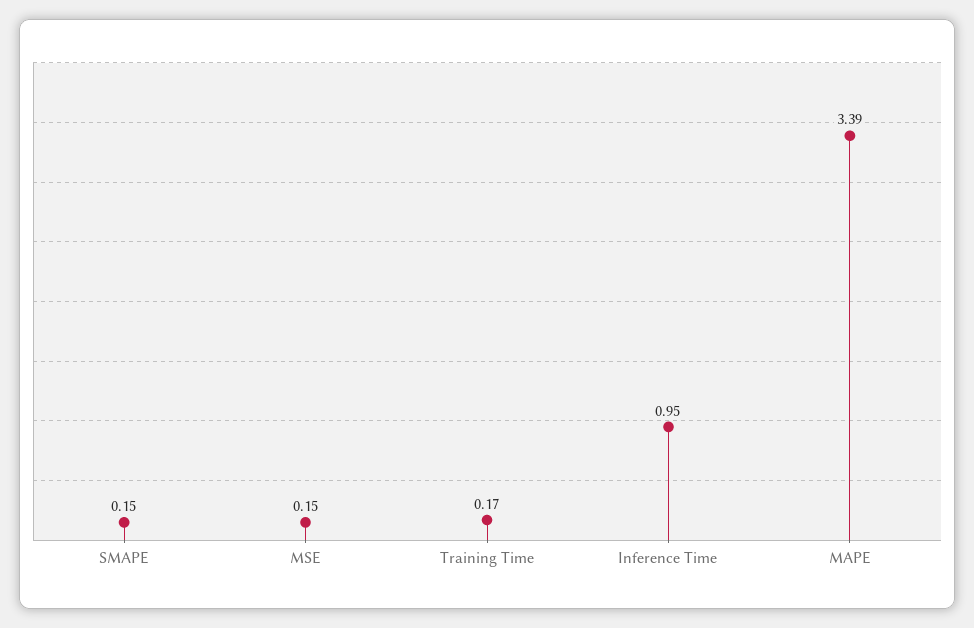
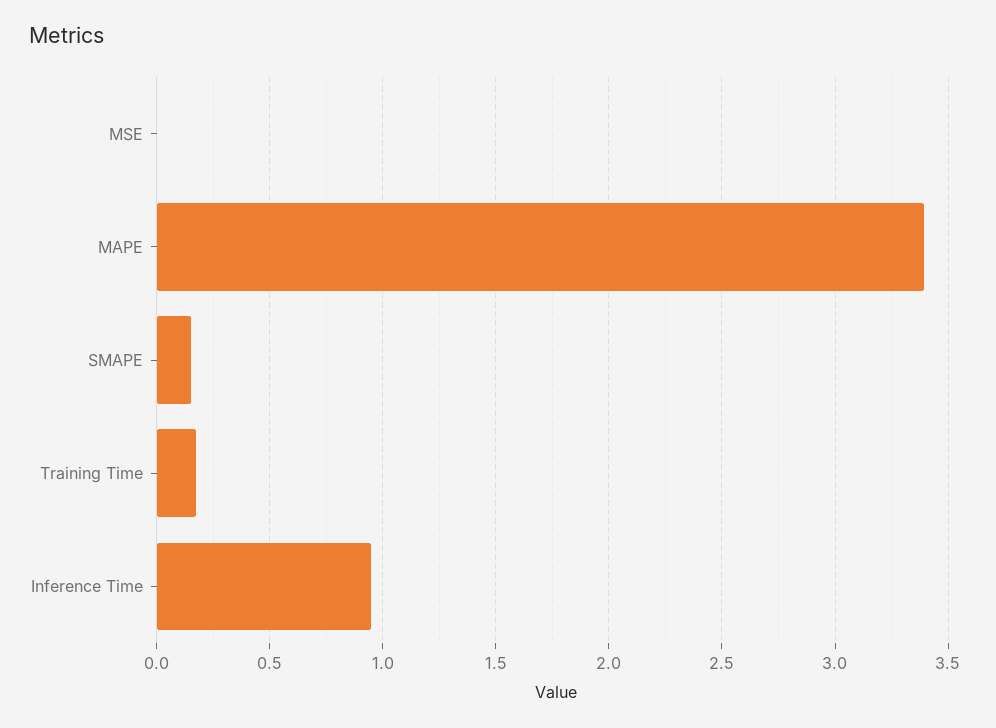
MSE: 0.15 -> 0

